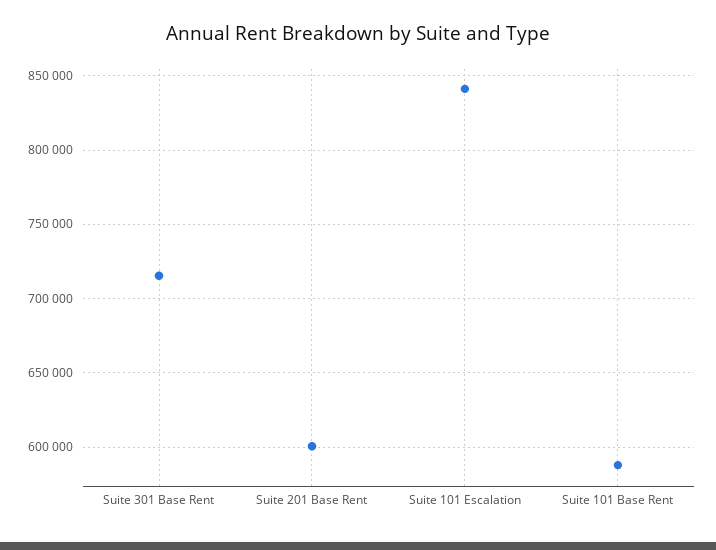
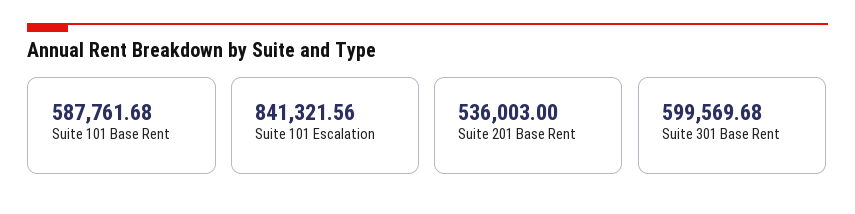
Suite 301 Base Rent: 715000 -> 599569.68
Suite 201 Base Rent: 600000 -> 536003

